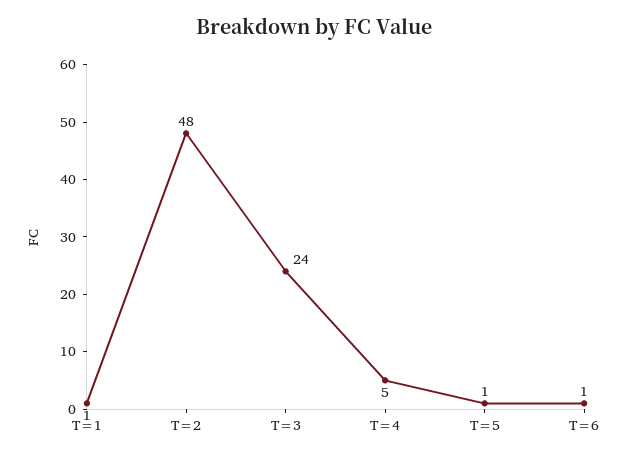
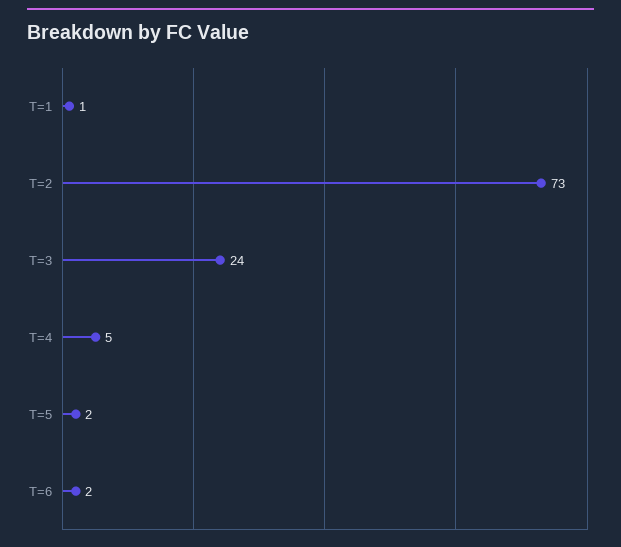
T=2: 48 -> 73
T=5: 1 -> 2
T=6: 1 -> 2

